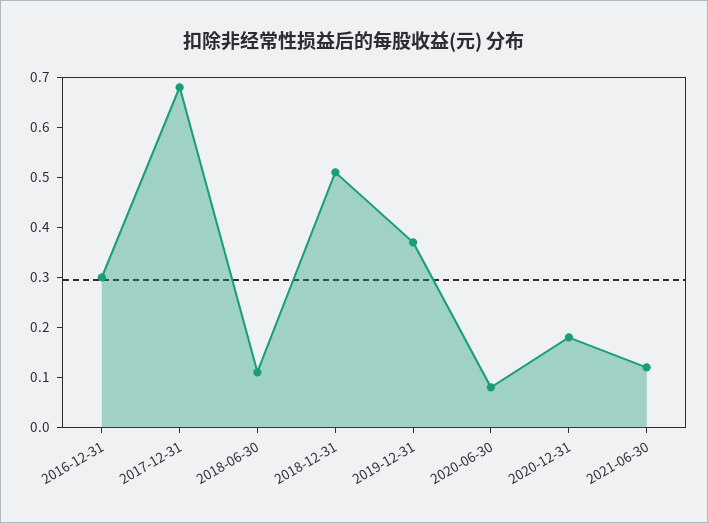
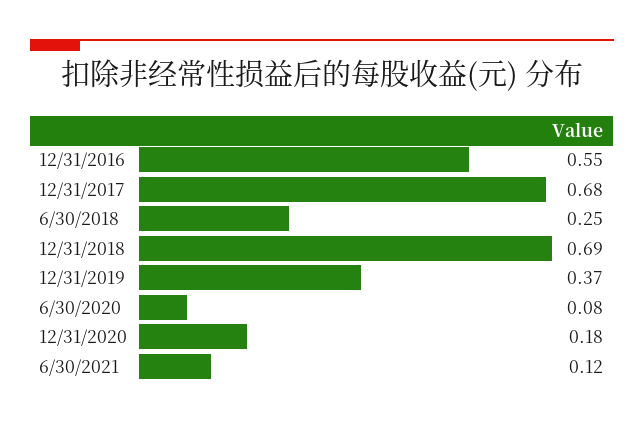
2016-12-31: 0.3 -> 0.55
2018-06-30: 0.1 -> 0.25
2018-12-31: 0.5 -> 0.69

